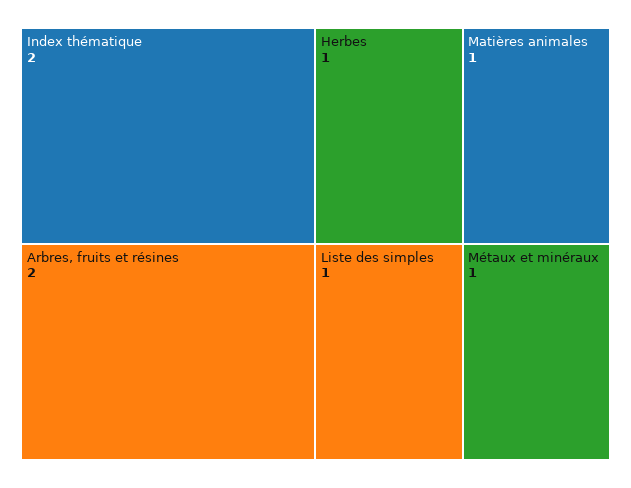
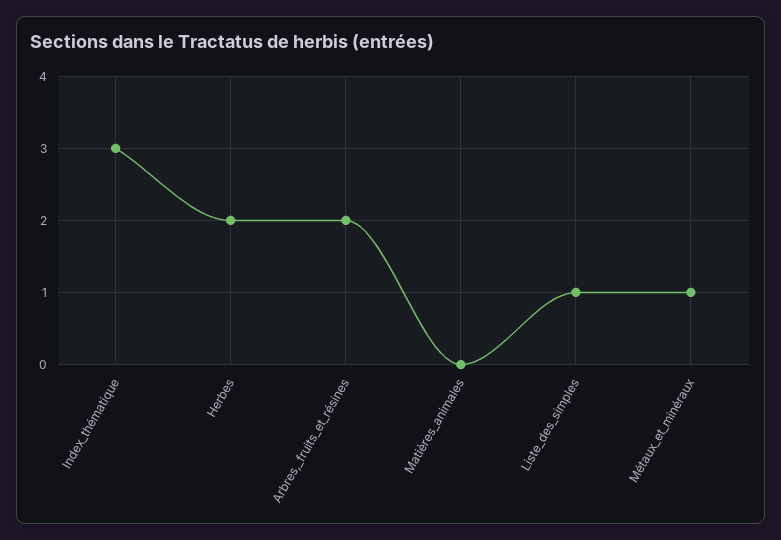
Index thématique: 2 -> 3
Herbes: 1 -> 2
Matières animales: 1 -> 0

